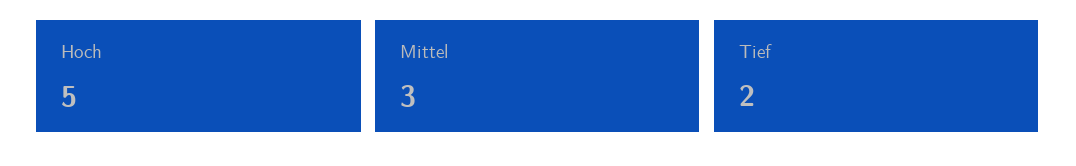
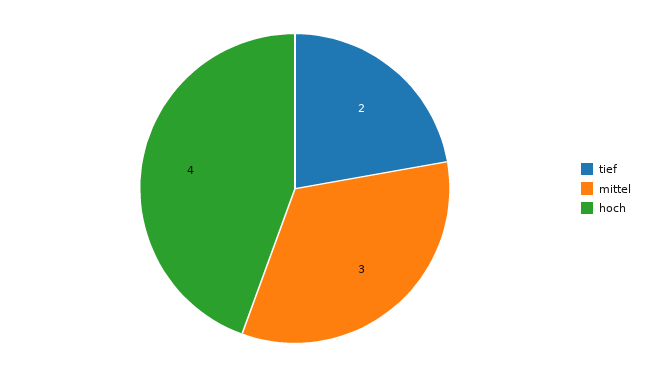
Hoch: 5 -> 4

